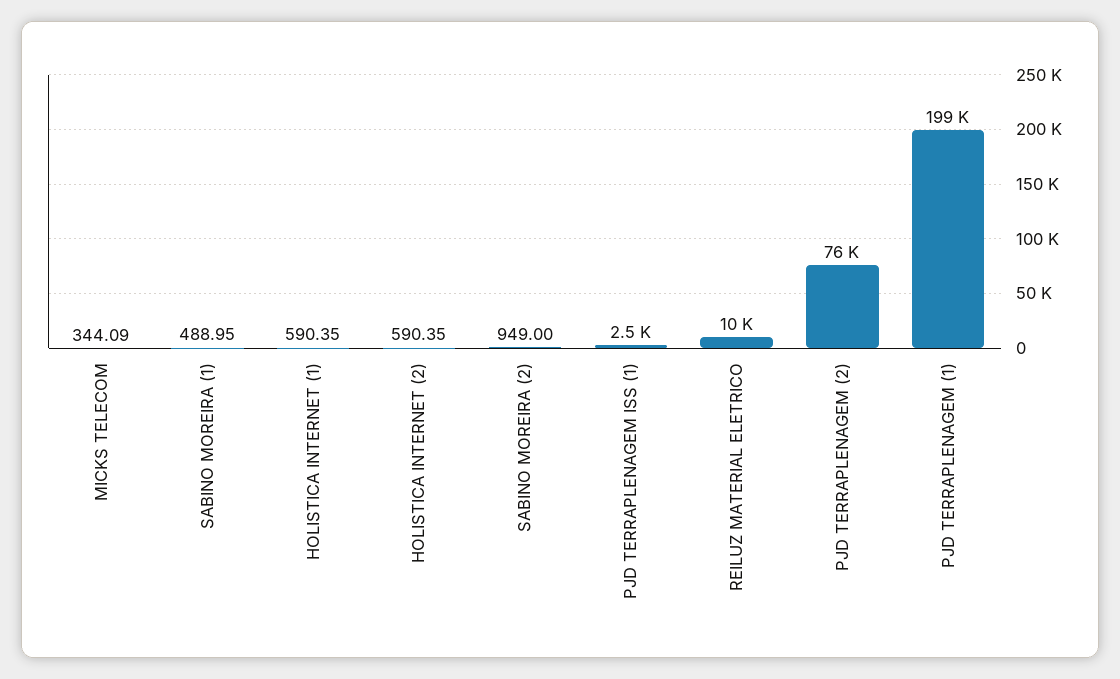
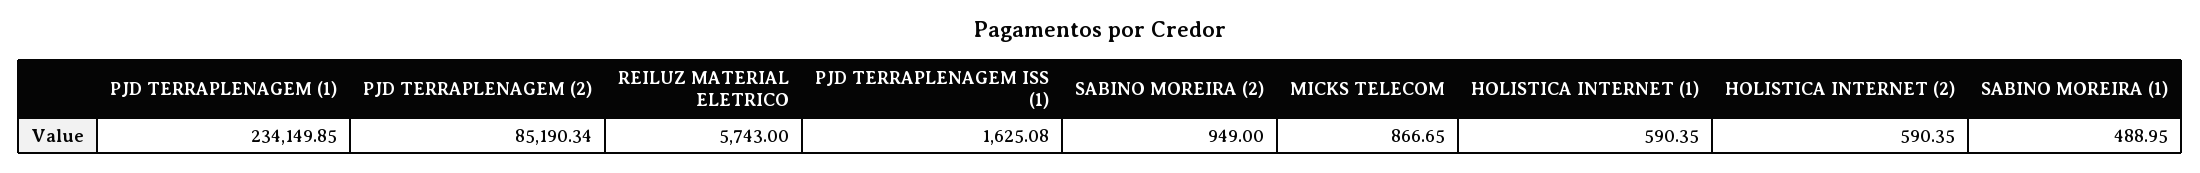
MICKS TELECOM: 344.09 -> 866.65
PJD TERRAPLENAGEM ISS (1): 2500 -> 1625.08
REILUZ MATERIAL ELETRICO: 10000 -> 5743
PJD TERRAPLENAGEM (2): 76000 -> 85190.34
PJD TERRAPLENAGEM (1): 199000 -> 234149.85

